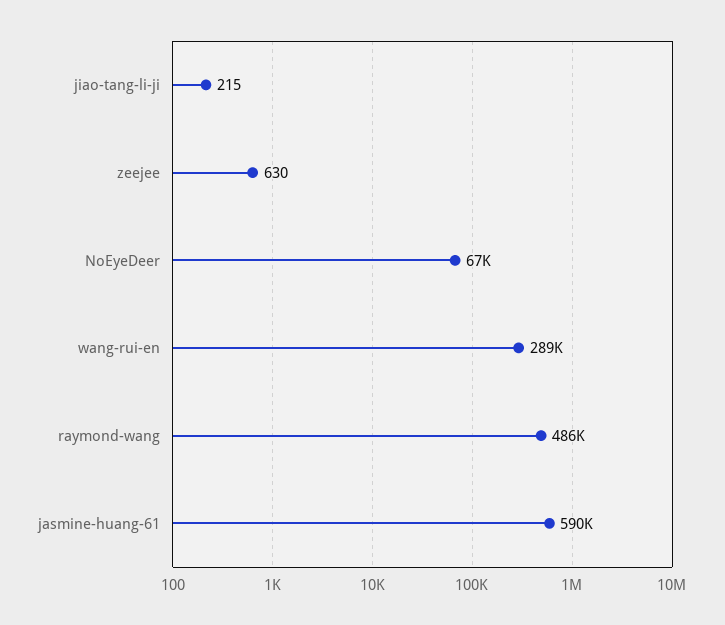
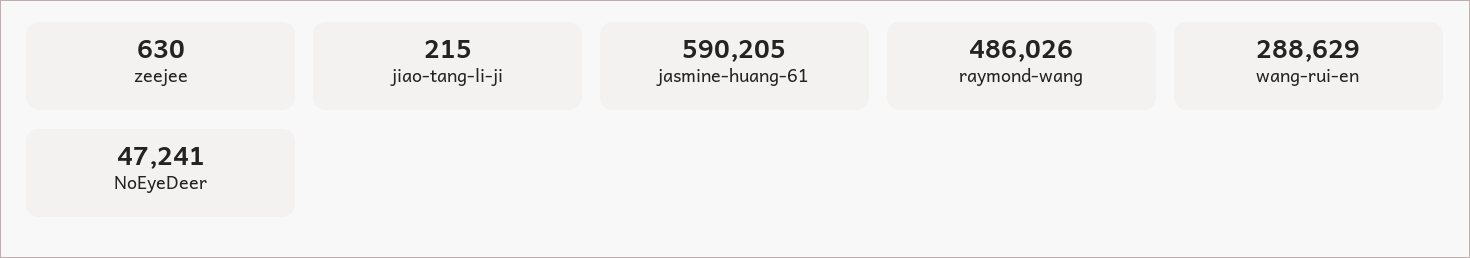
NoEyeDeer: 67000 -> 47241

